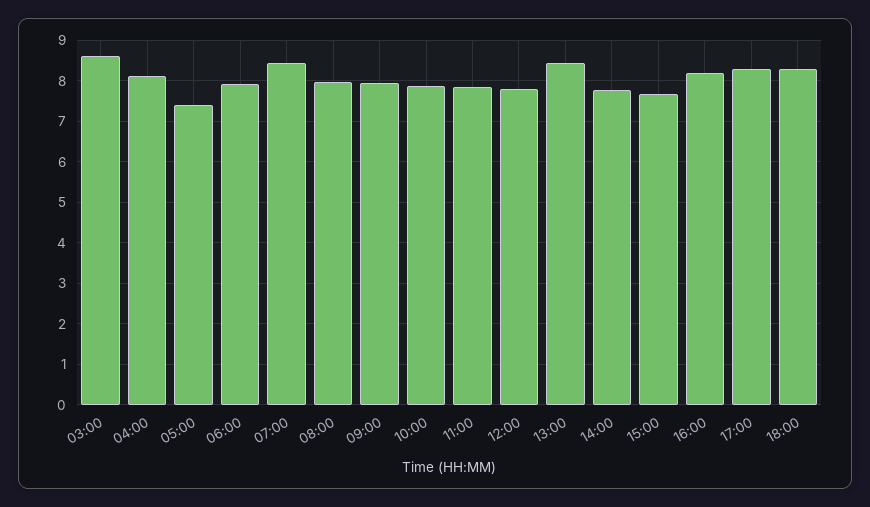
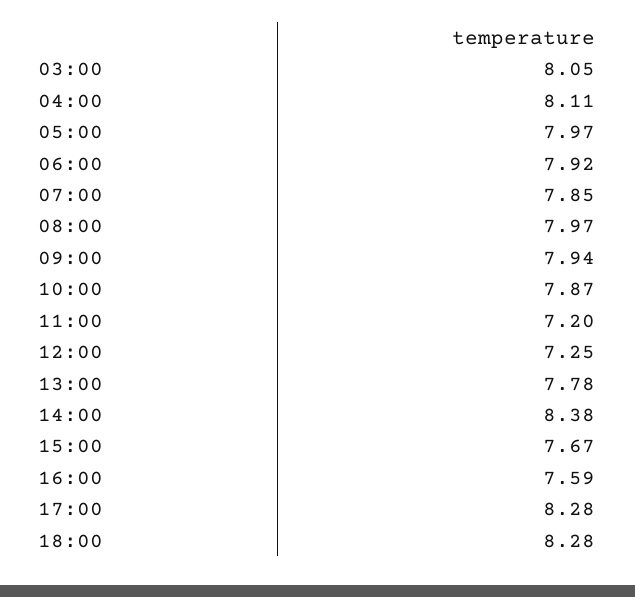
03:00: 8.6 -> 8.05
05:00: 7.4 -> 7.97
07:00: 8.4 -> 7.85
11:00: 7.8 -> 7.2
12:00: 7.8 -> 7.25
13:00: 8.4 -> 7.78
14:00: 7.8 -> 8.38
16:00: 8.2 -> 7.59

